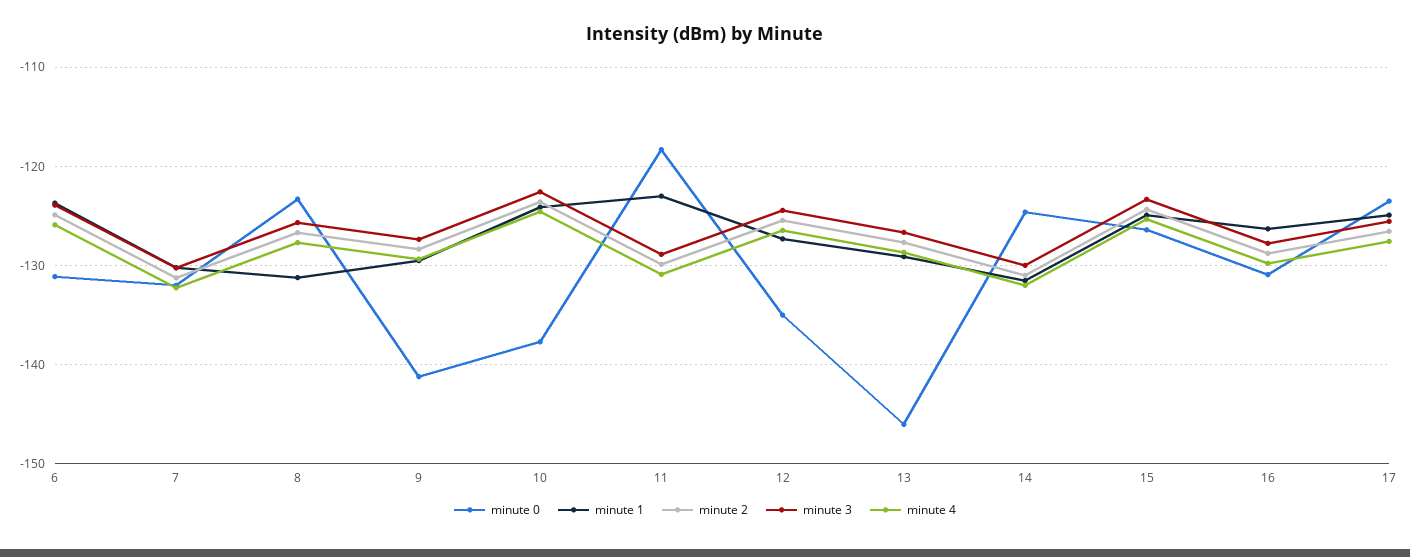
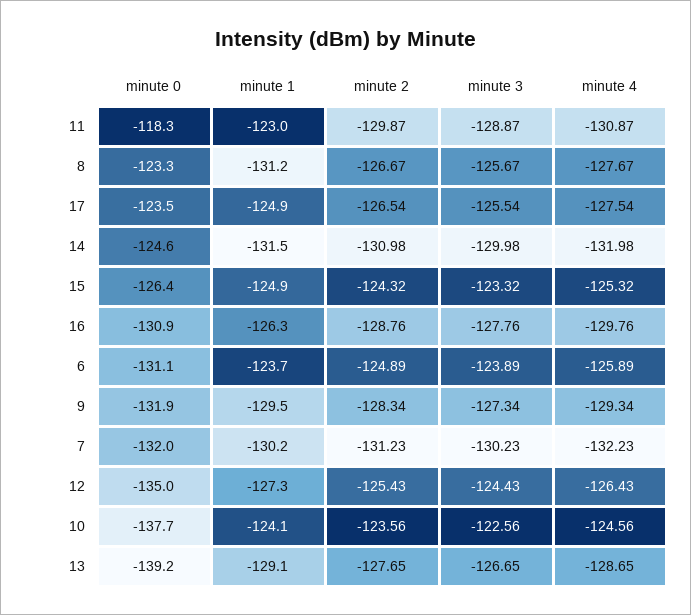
minute 0, 9: -141 -> -131.9
minute 0, 13: -146 -> -139.2

